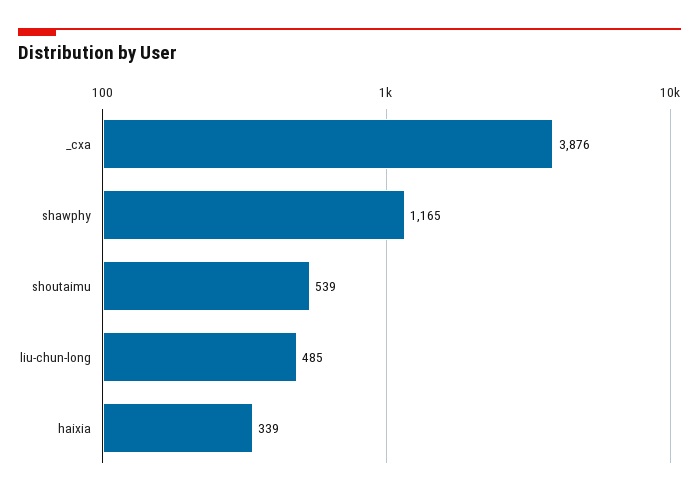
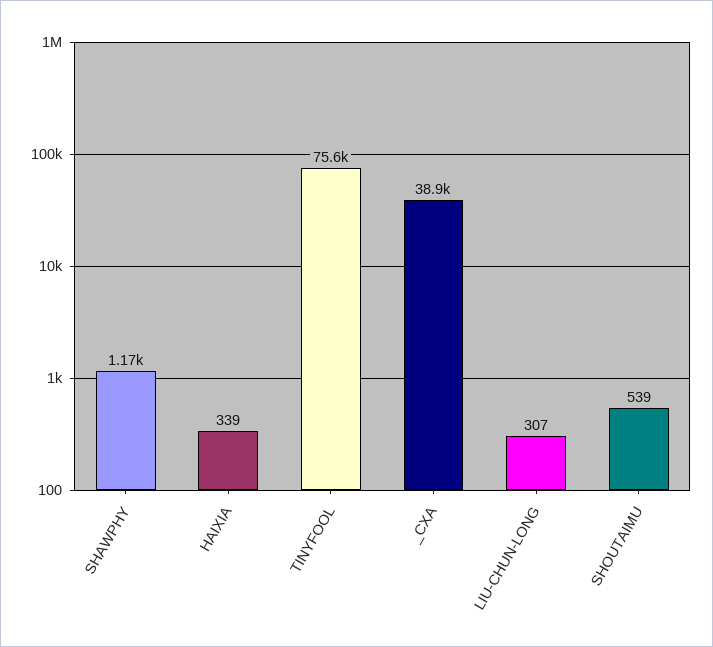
_cxa: 3876 -> 38900
liu-chun-long: 485 -> 307
TINYFOOL: none -> 75600

